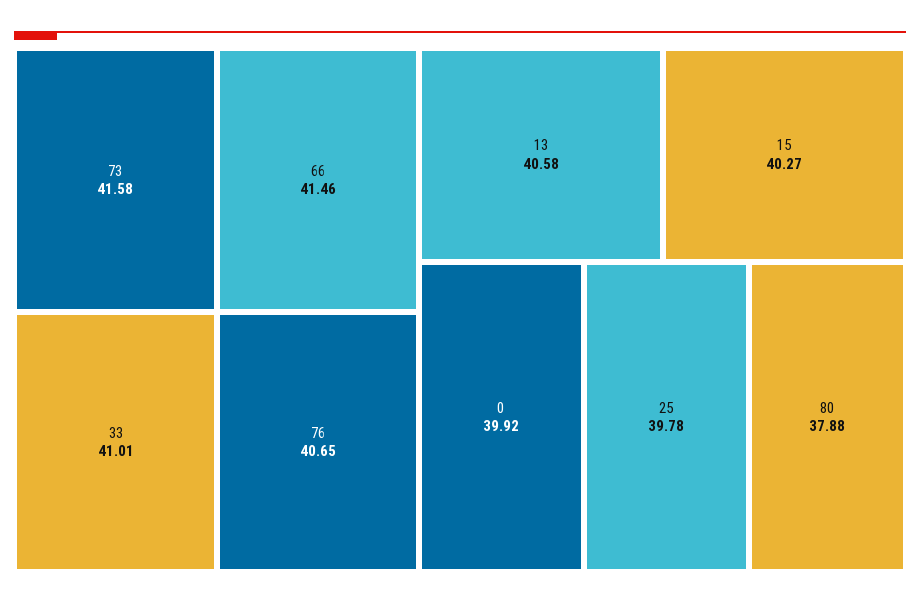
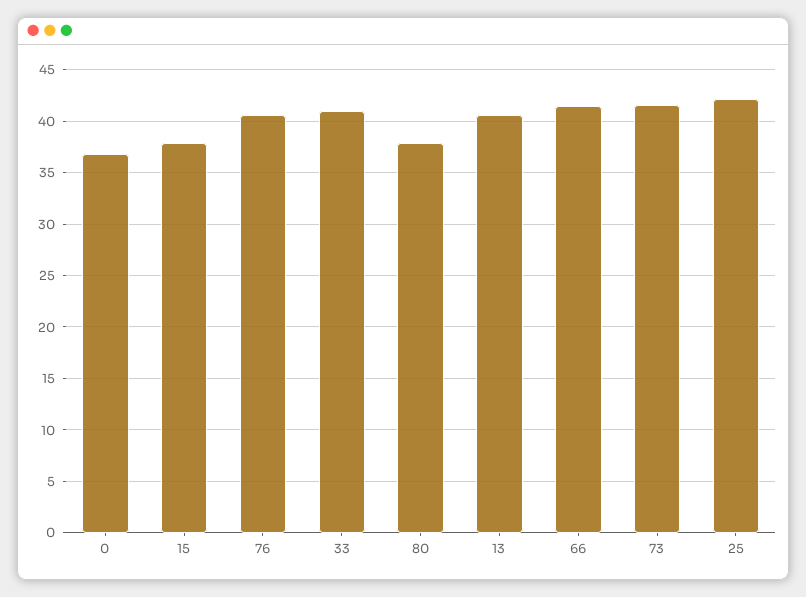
15: 40.27 -> 38
0: 39.92 -> 37
25: 39.78 -> 42

